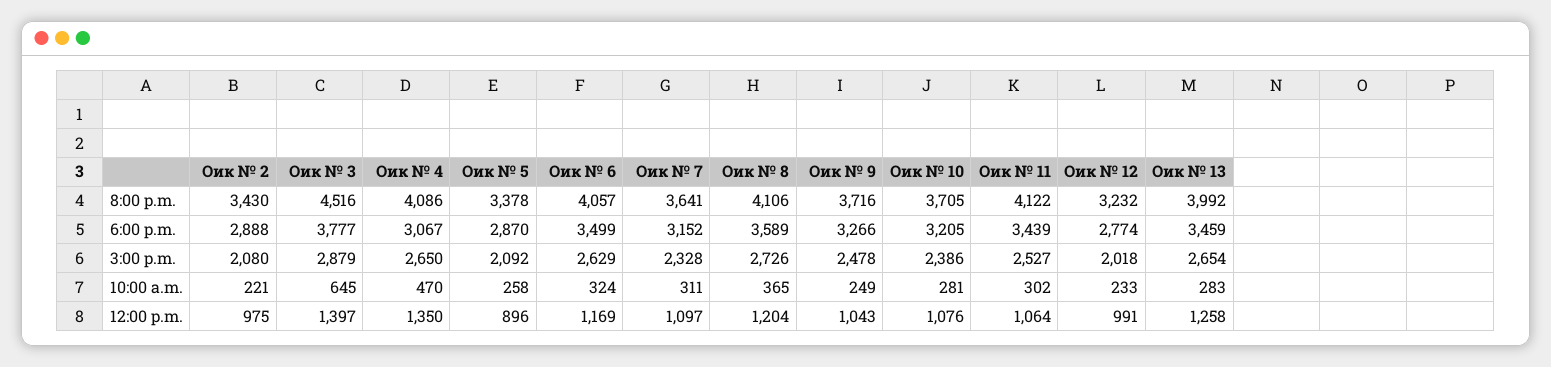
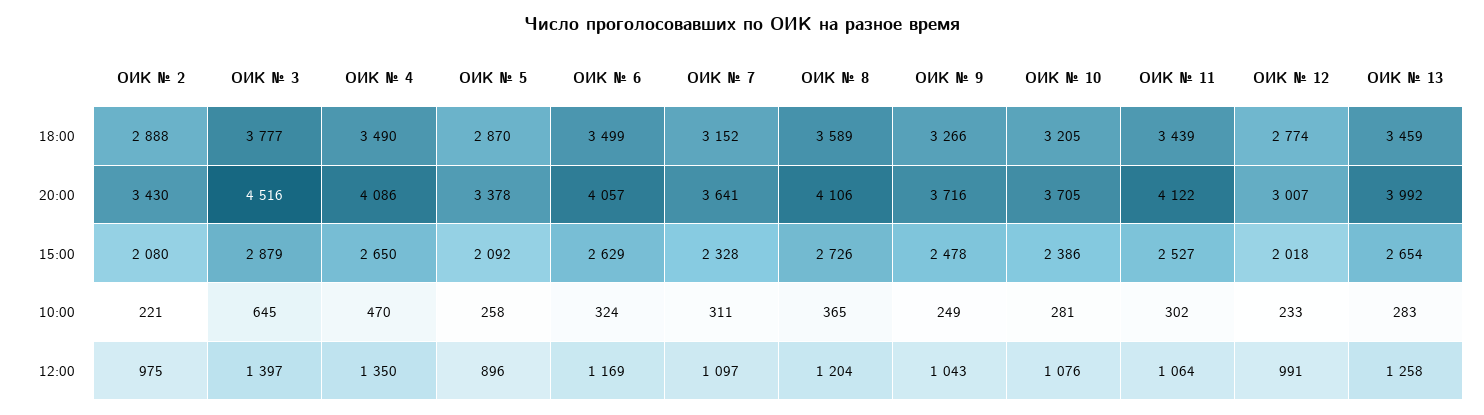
Оик № 12, 8:00 p.m.: 3232 -> 3007
Оик № 4, 6:00 p.m.: 3067 -> 3490

